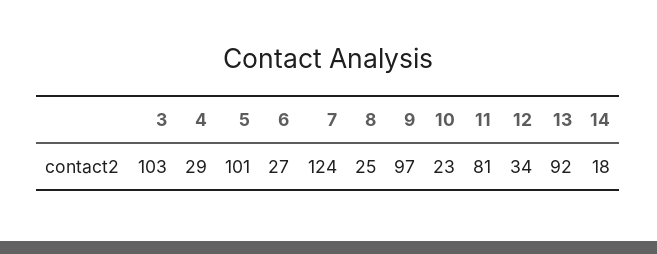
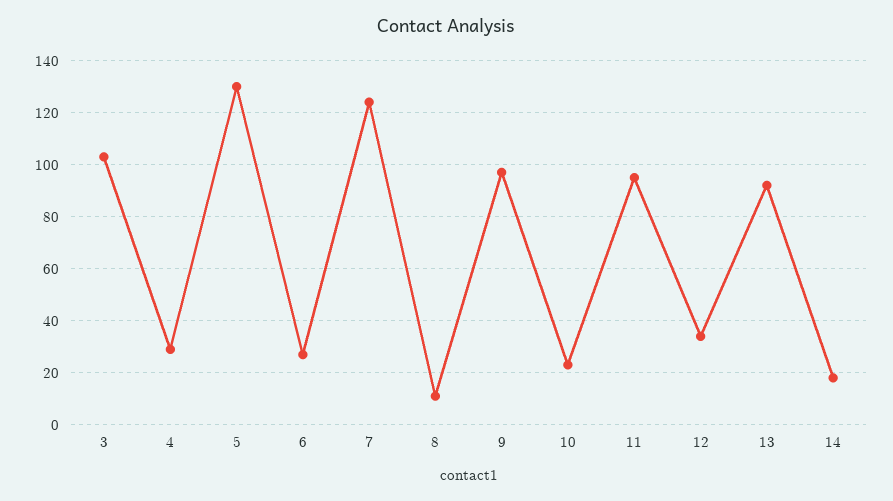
5: 101 -> 130
8: 25 -> 10
11: 81 -> 95

